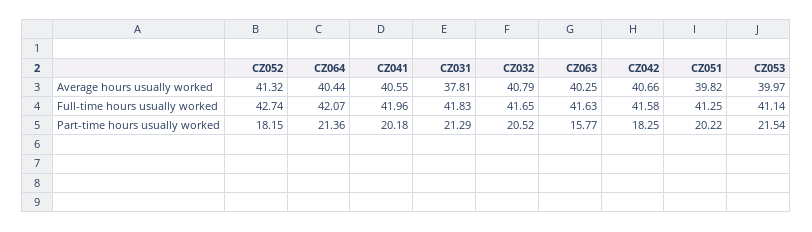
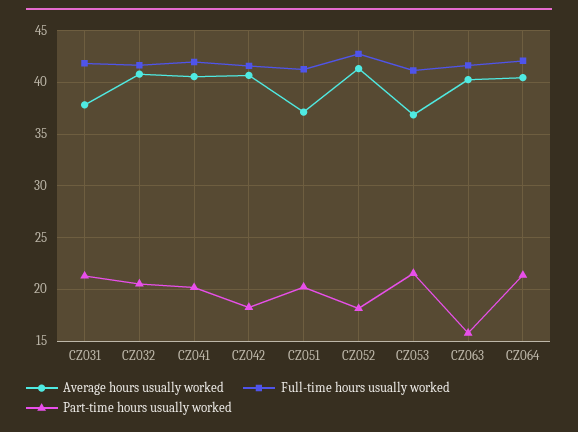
Average hours usually worked, CZ051: 39.82 -> 37
Average hours usually worked, CZ053: 39.97 -> 37

